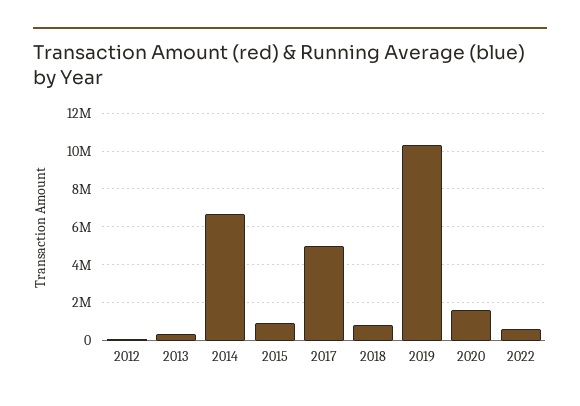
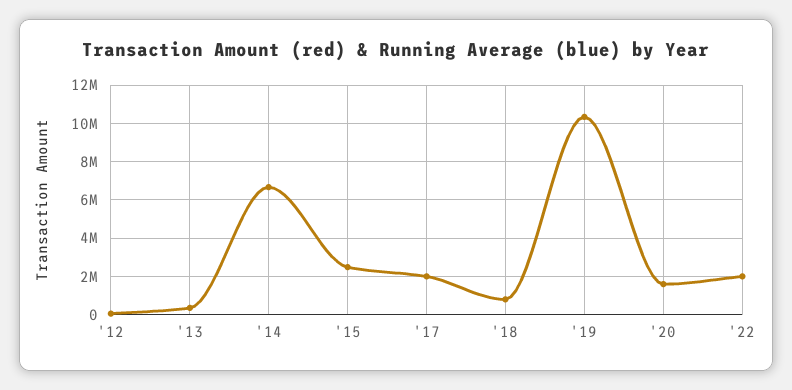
2015: 1000000 -> 2500000
2017: 5000000 -> 2000000
2022: 500000 -> 2000000

